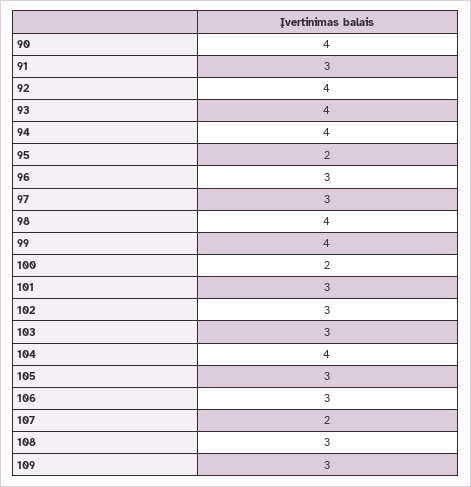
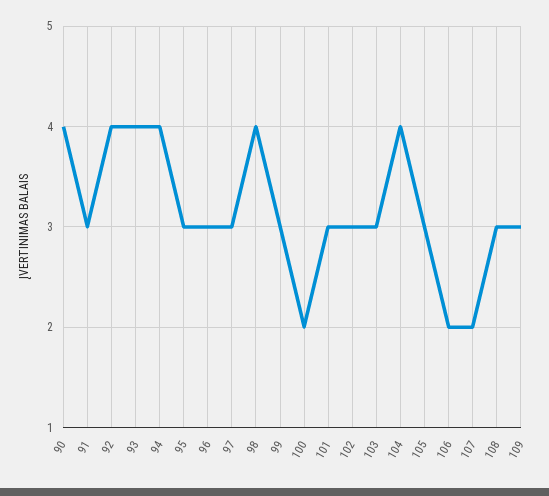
95: 2 -> 3
99: 4 -> 3
106: 3 -> 2

